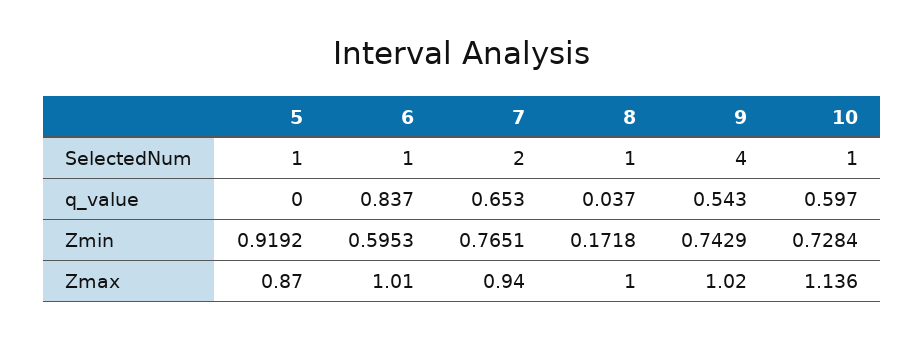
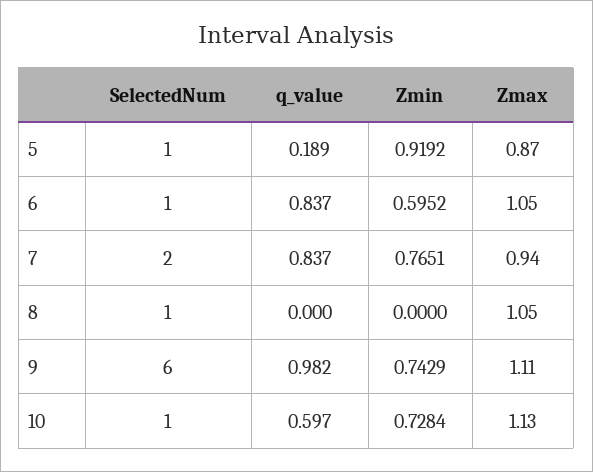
9, SelectedNum: 4 -> 6
5, q_value: 0 -> 0.189
7, q_value: 0.653 -> 0.837
8, q_value: 0.037 -> 0
9, q_value: 0.543 -> 0.982
6, Zmin: 0.5953 -> 0.5952
8, Zmin: 0.1718 -> 0
6, Zmax: 1.01 -> 1.05
8, Zmax: 1 -> 1.05
9, Zmax: 1.02 -> 1.11
10, Zmax: 1.136 -> 1.13

